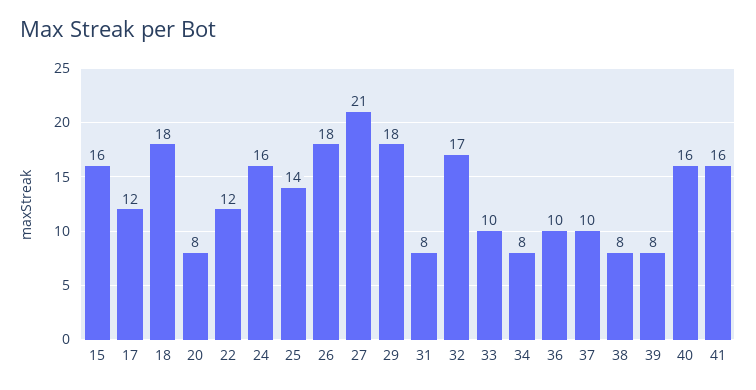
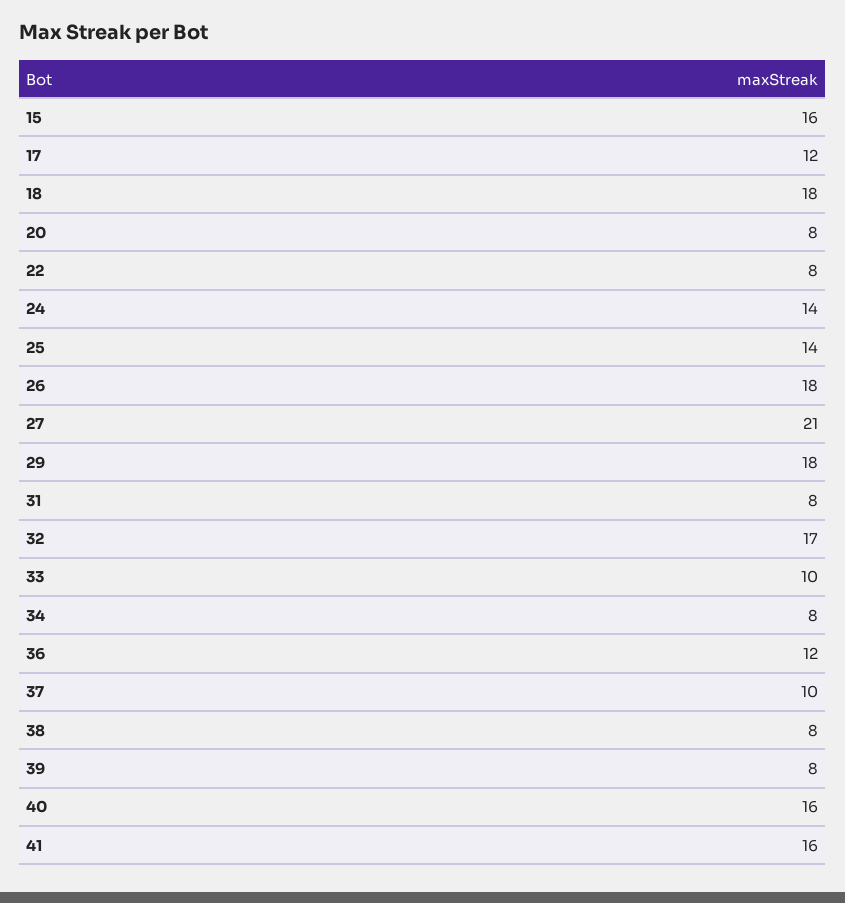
22: 12 -> 8
24: 16 -> 14
36: 10 -> 12

